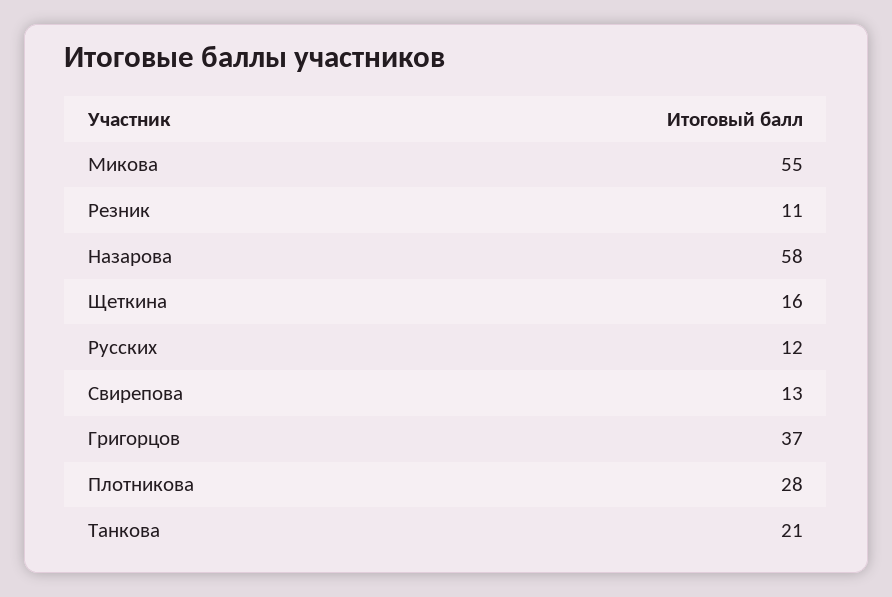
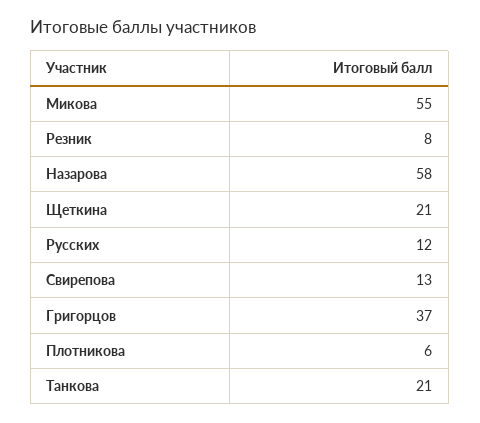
Резник: 11 -> 8
Щеткина: 16 -> 21
Плотникова: 28 -> 6

